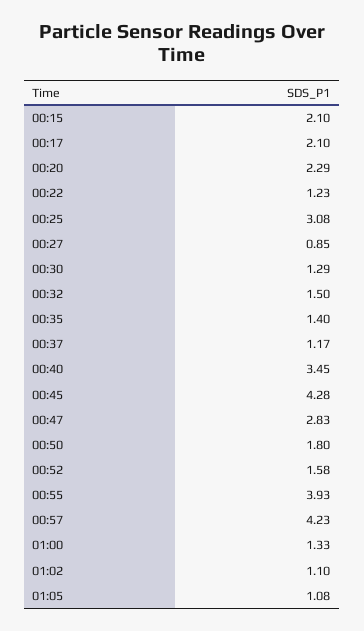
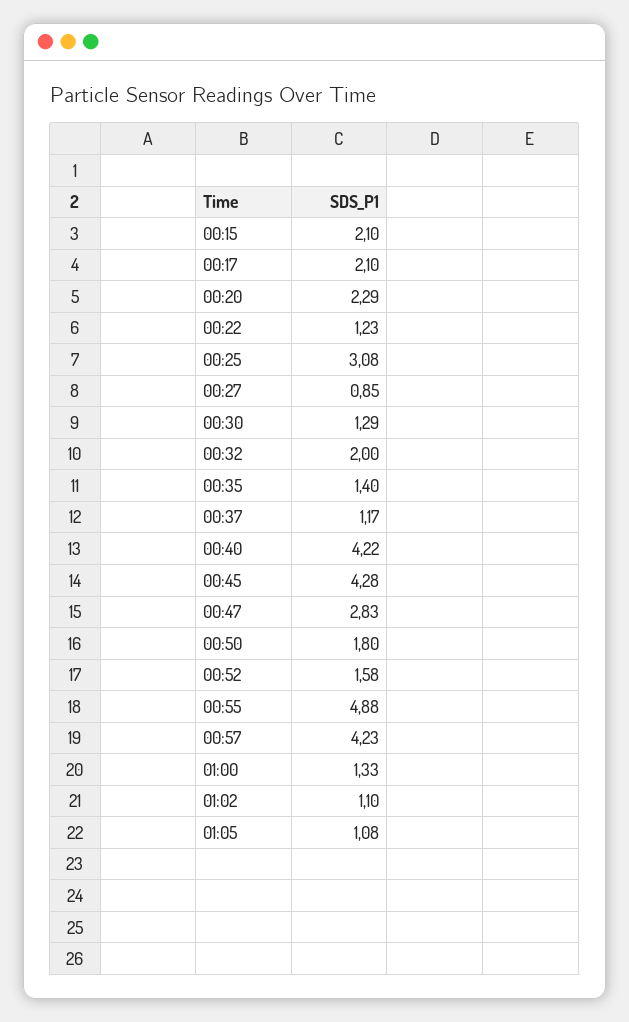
00:32: 1.5 -> 2
00:40: 3.45 -> 4.22
00:55: 3.93 -> 4.88

